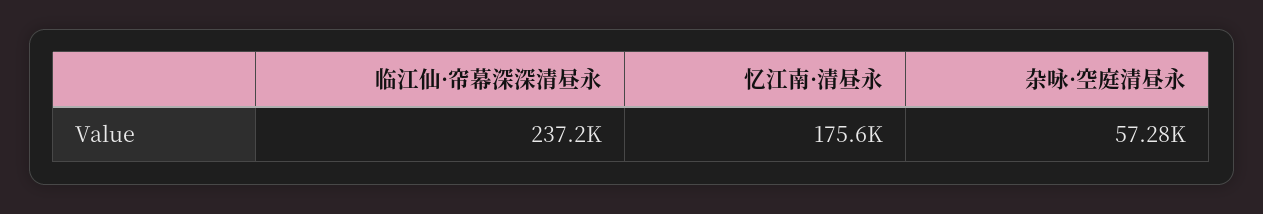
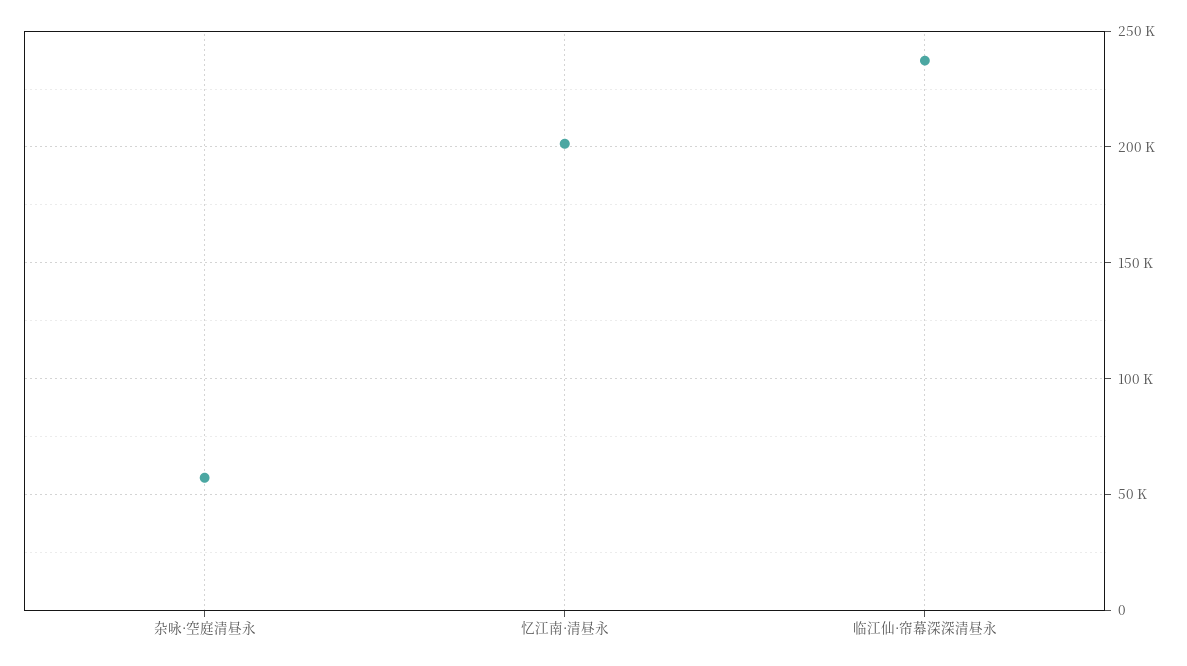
忆江南·清昼永: 175600 -> 200000

